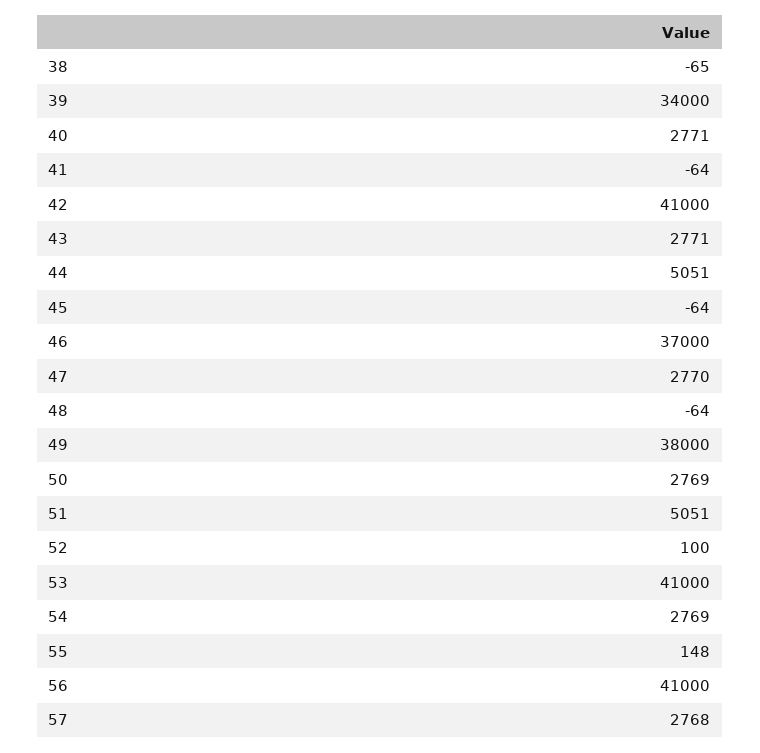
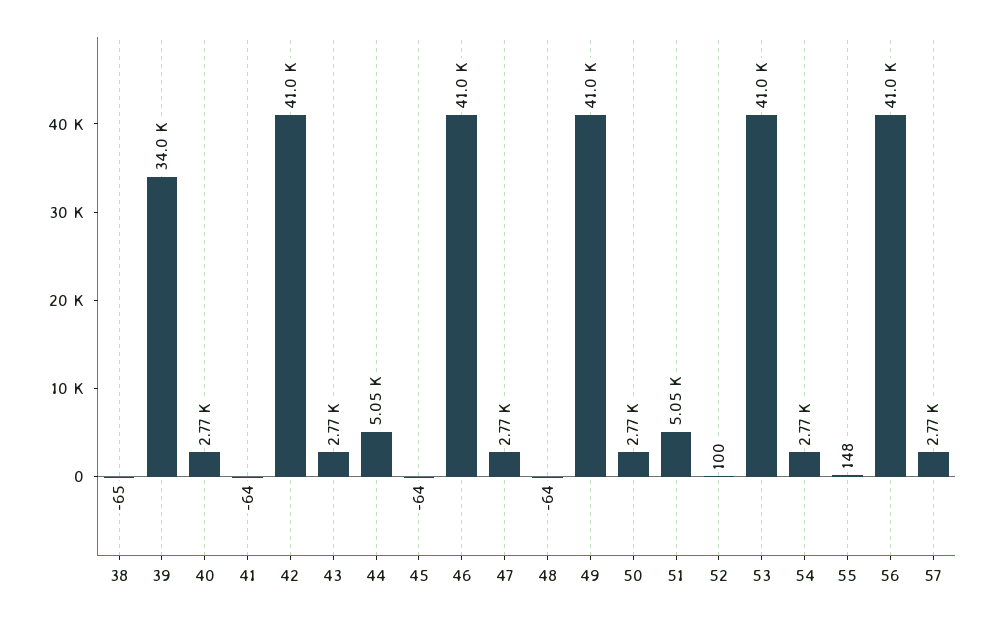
46: 37000 -> 41000
49: 38000 -> 41000

